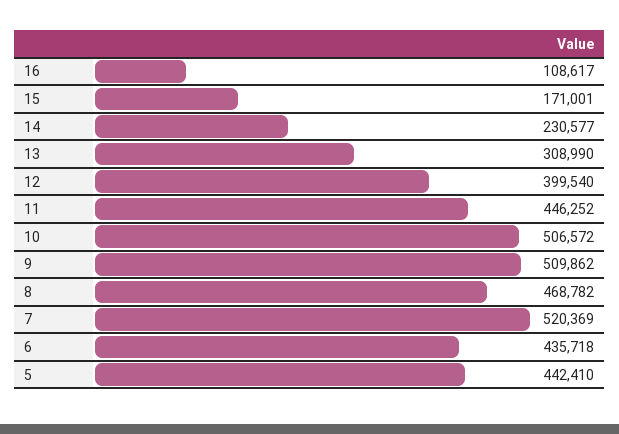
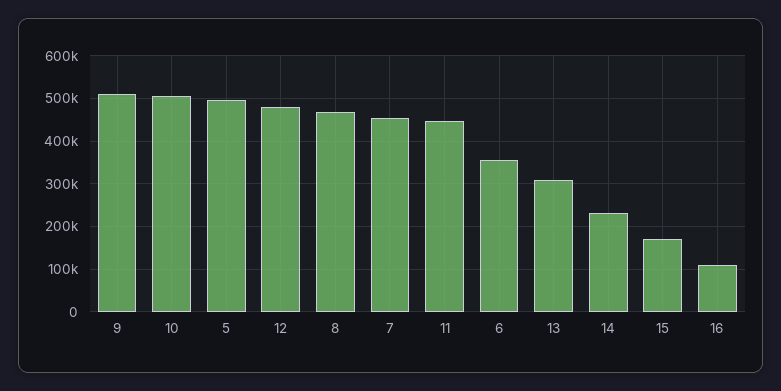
12: 399540 -> 480000
7: 520369 -> 460000
6: 435718 -> 360000
5: 442410 -> 500000

